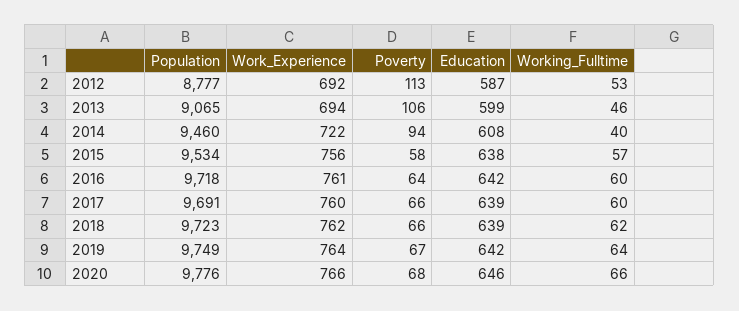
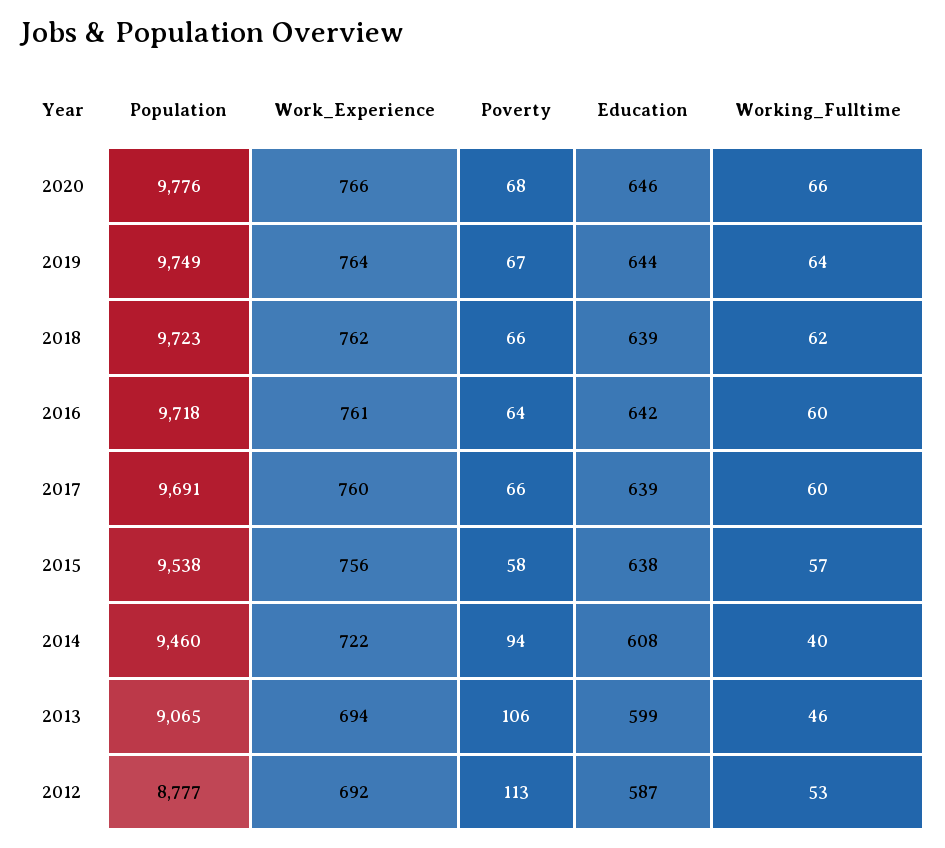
Population, 2015: 9534 -> 9538
Education, 2019: 642 -> 644

